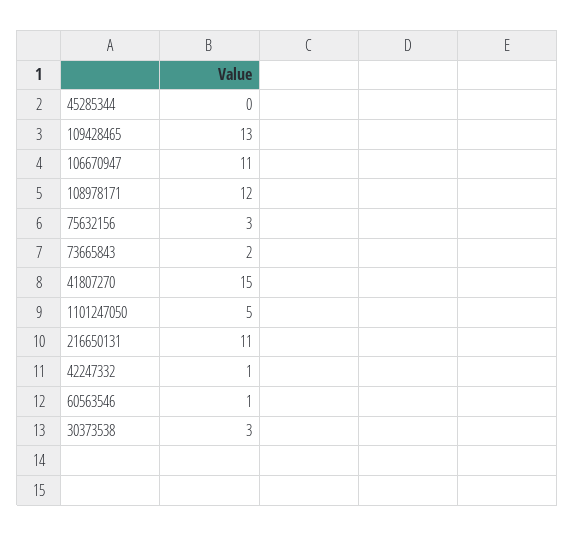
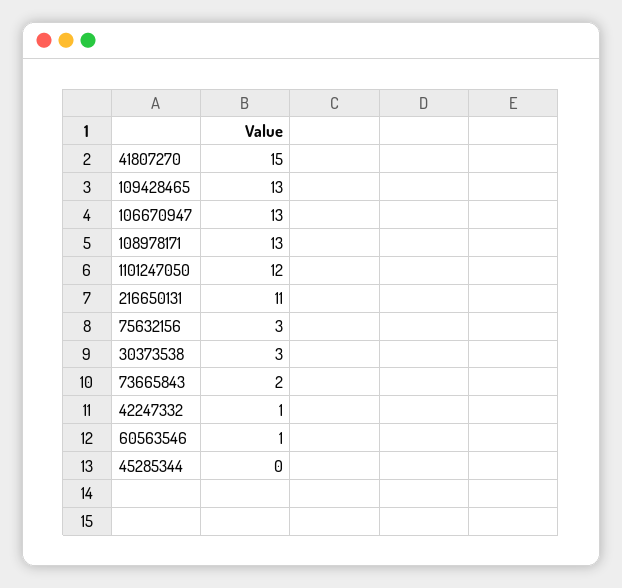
106670947: 11 -> 13
108978171: 12 -> 13
1101247050: 5 -> 12

